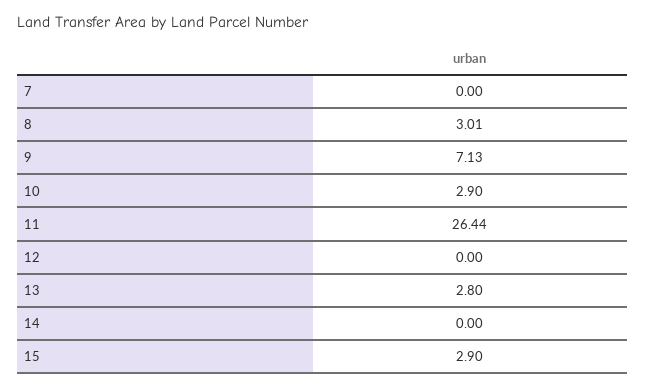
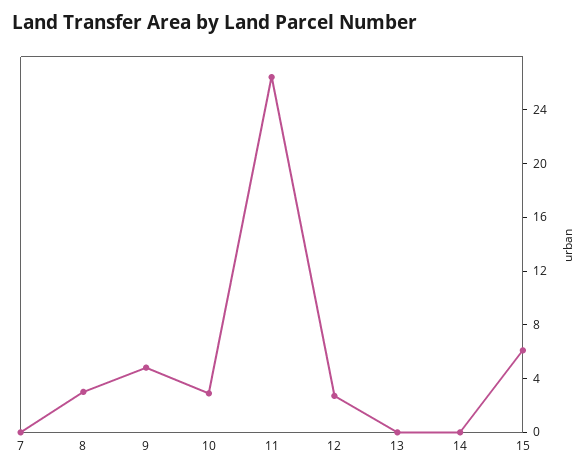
9: 7.13 -> 5
12: 0 -> 3
13: 2.8 -> 0
15: 2.9 -> 6

